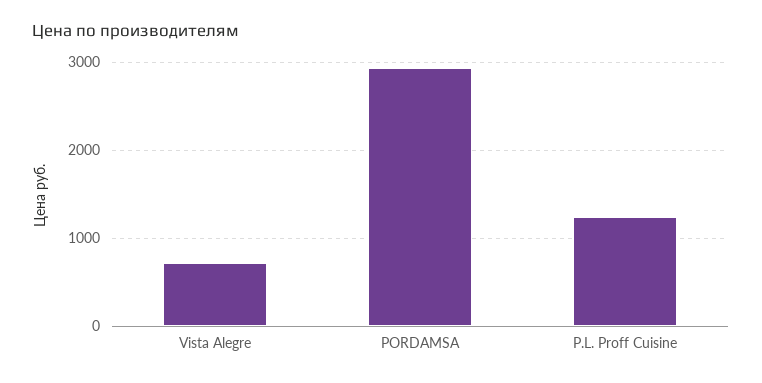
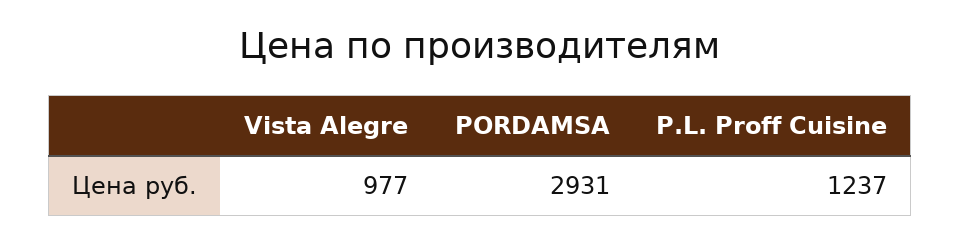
Vista Alegre: 700 -> 977

